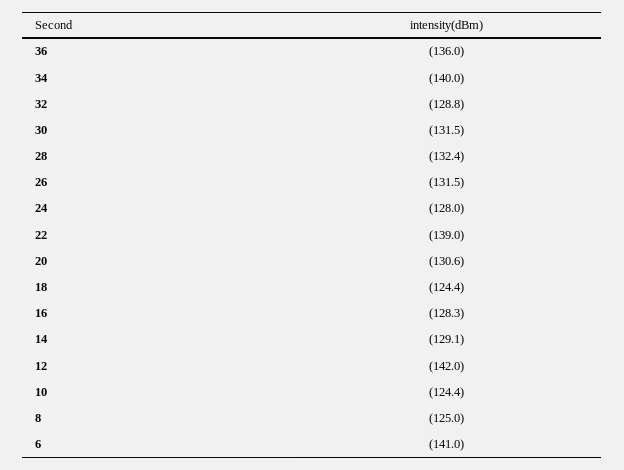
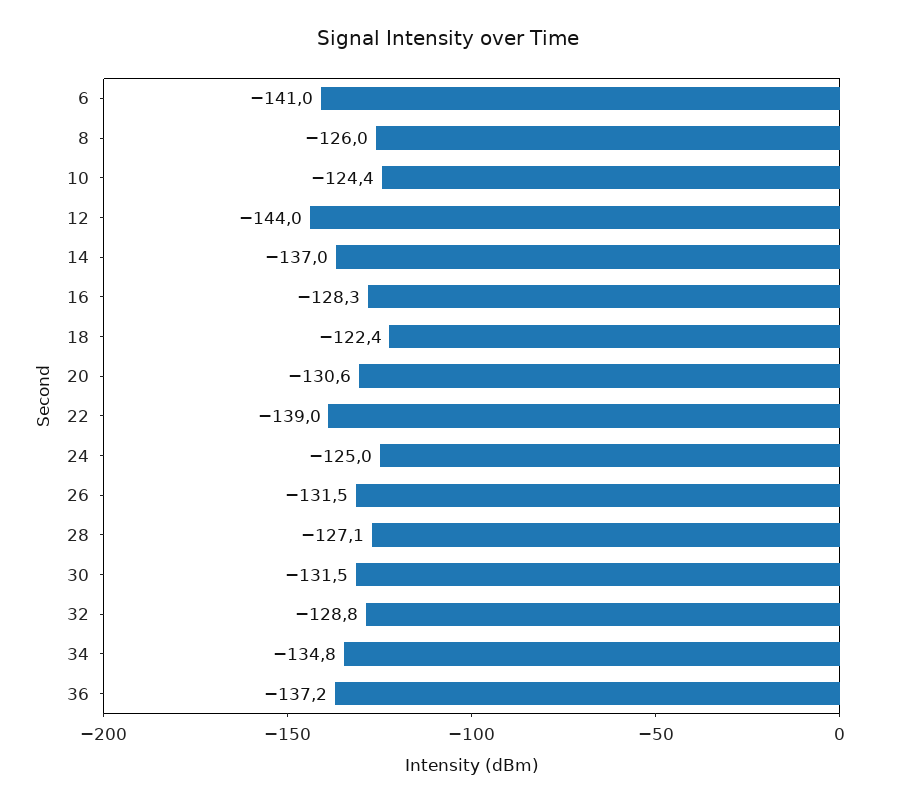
36: -136 -> -137.2
34: -140 -> -134.8
28: -132.4 -> -127.1
24: -128 -> -125
18: -124.4 -> -122.4
14: -129.1 -> -137
12: -142 -> -144
8: -125 -> -126

